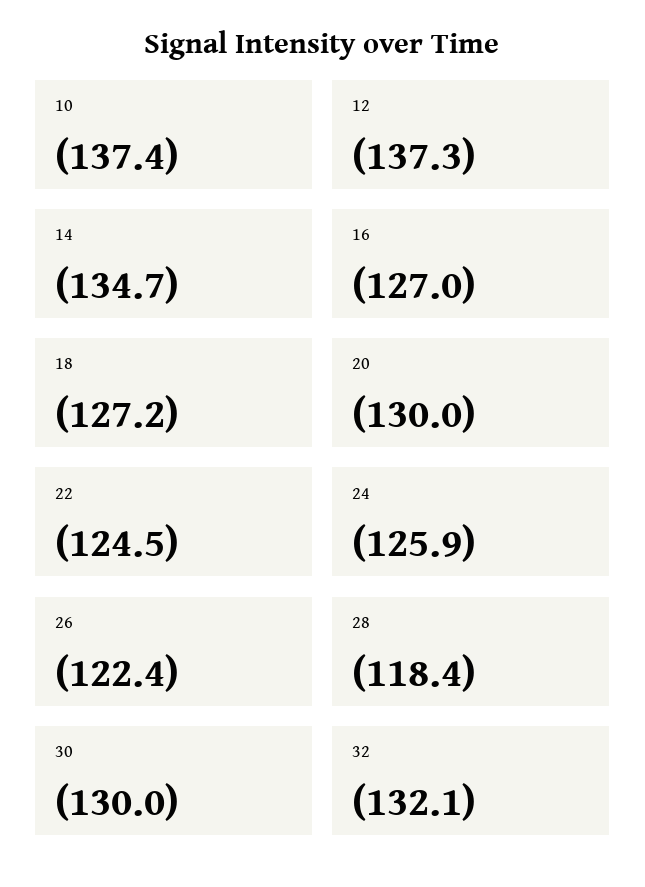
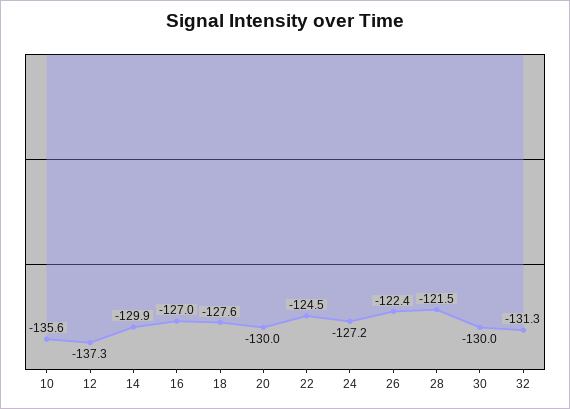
10: -137.4 -> -135.6
14: -134.7 -> -129.9
18: -127.2 -> -127.6
24: -125.9 -> -127.2
28: -118.4 -> -121.5
32: -132.1 -> -131.3

